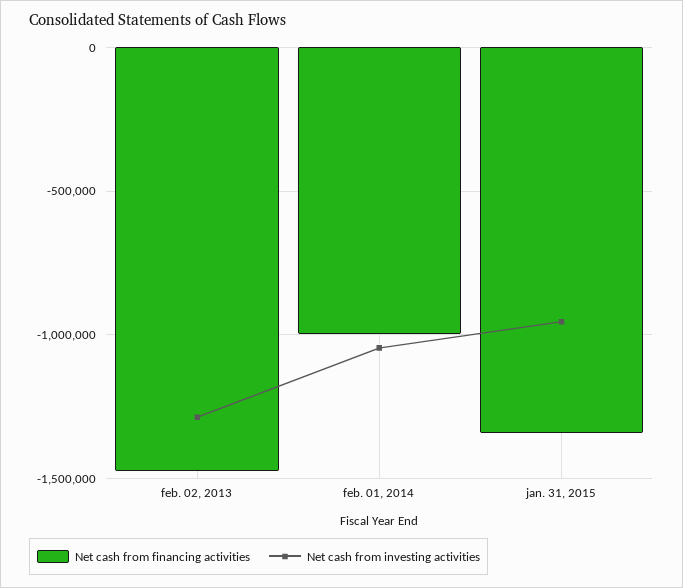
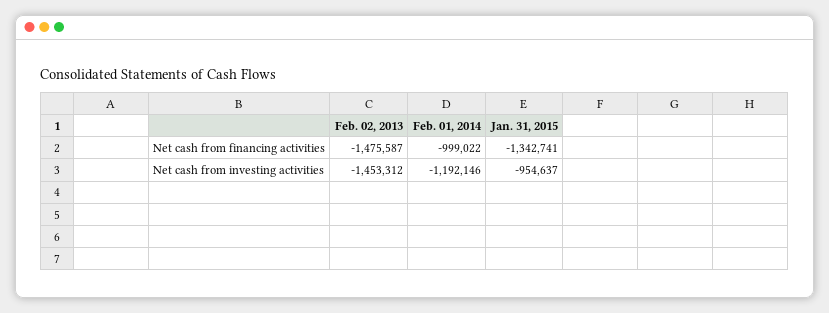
Net cash from investing activities, feb. 02, 2013: -1300000 -> -1453312
Net cash from investing activities, feb. 01, 2014: -1050000 -> -1192146

